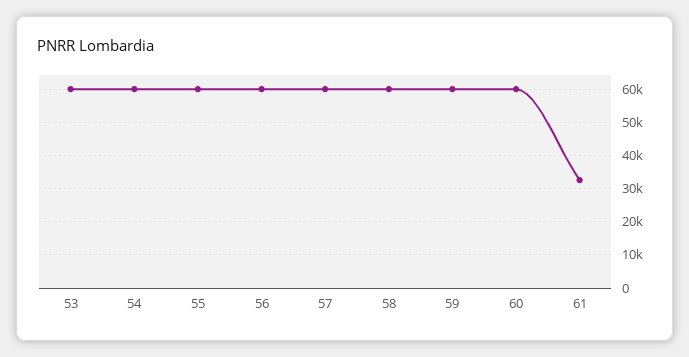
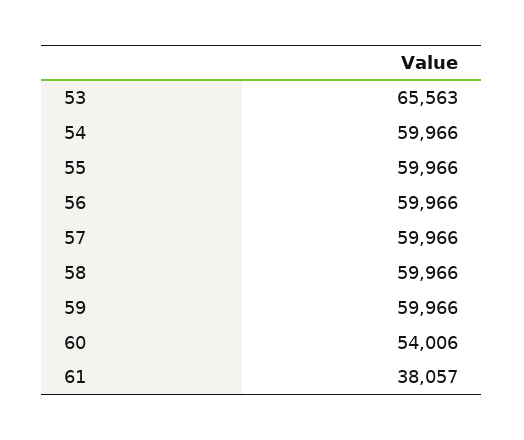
53: 60000 -> 65563
60: 60000 -> 54006
61: 32000 -> 38057

